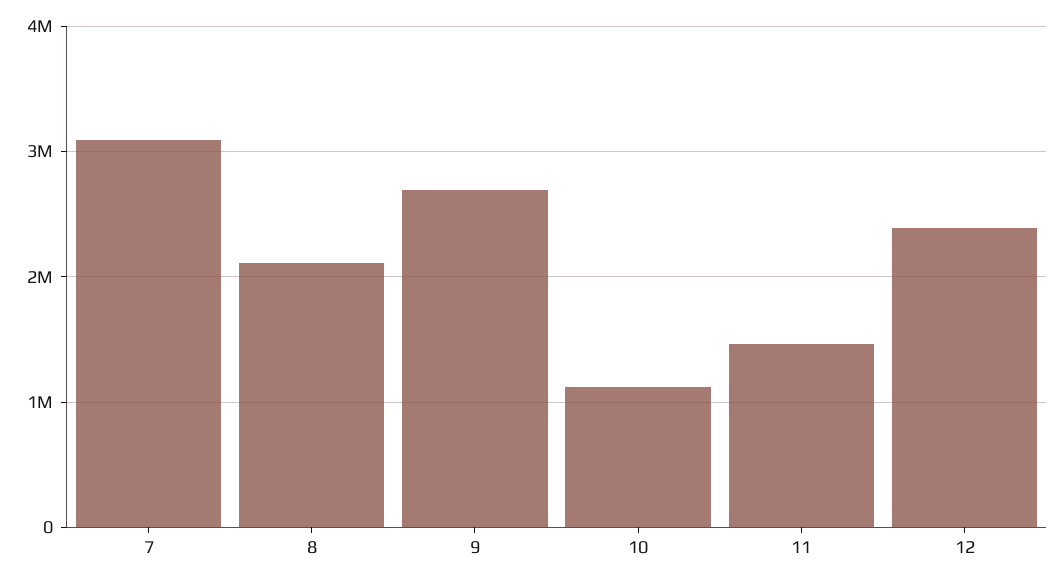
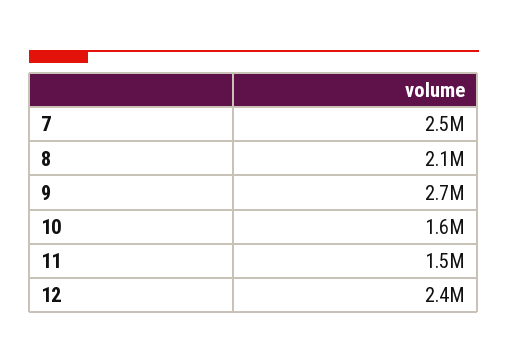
7: 3100000 -> 2500000
10: 1100000 -> 1600000

